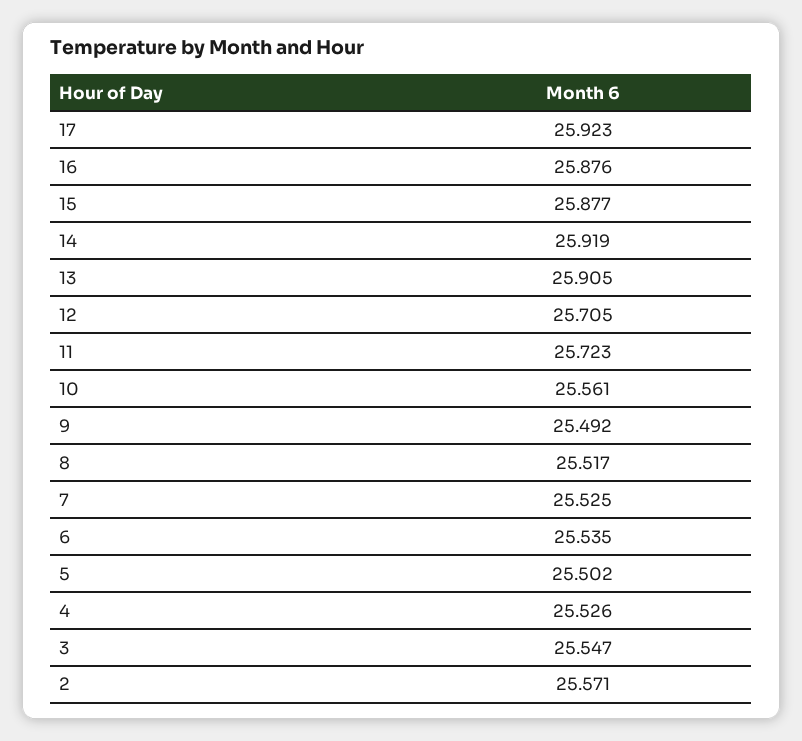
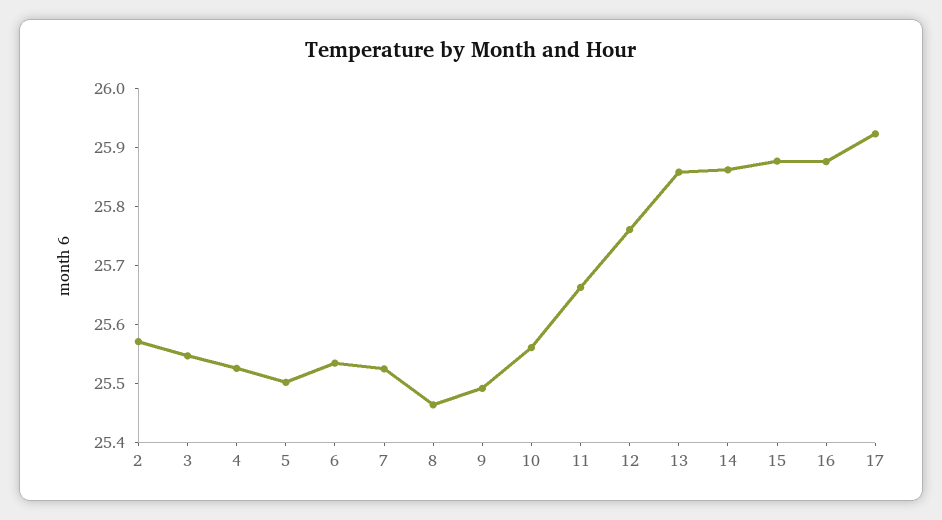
14: 25.919 -> 25.86
13: 25.905 -> 25.86
12: 25.705 -> 25.76
11: 25.723 -> 25.66
8: 25.517 -> 25.46

